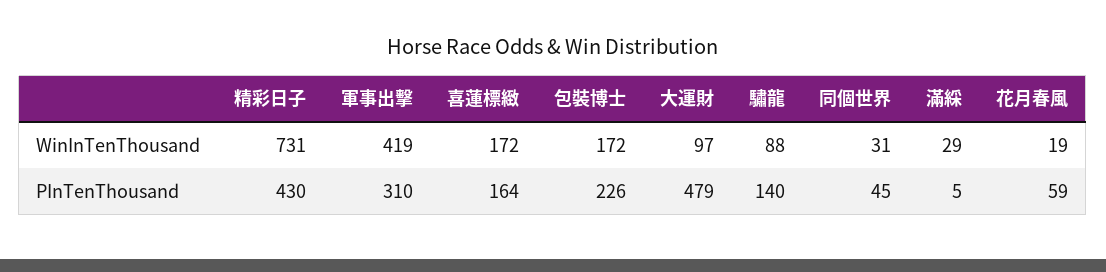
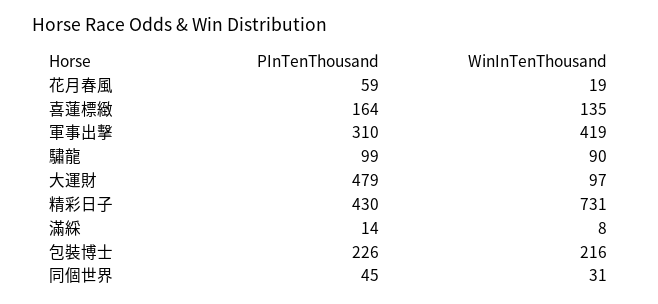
喜蓮標緻, WinInTenThousand: 172 -> 135
包裝博士, WinInTenThousand: 172 -> 216
驌龍, WinInTenThousand: 88 -> 90
滿綵, WinInTenThousand: 29 -> 8
驌龍, PInTenThousand: 140 -> 99
滿綵, PInTenThousand: 5 -> 14

